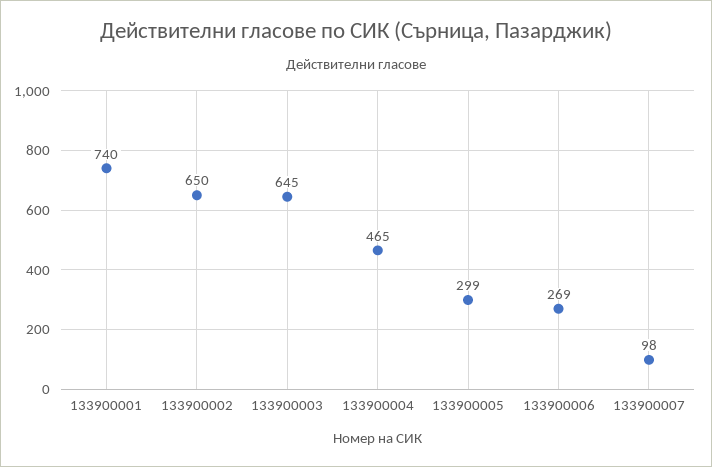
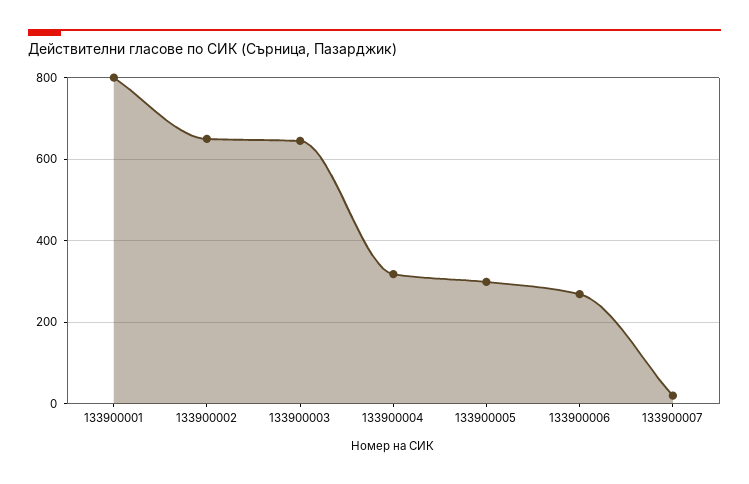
133900001: 740 -> 800
133900004: 465 -> 320
133900007: 98 -> 20

